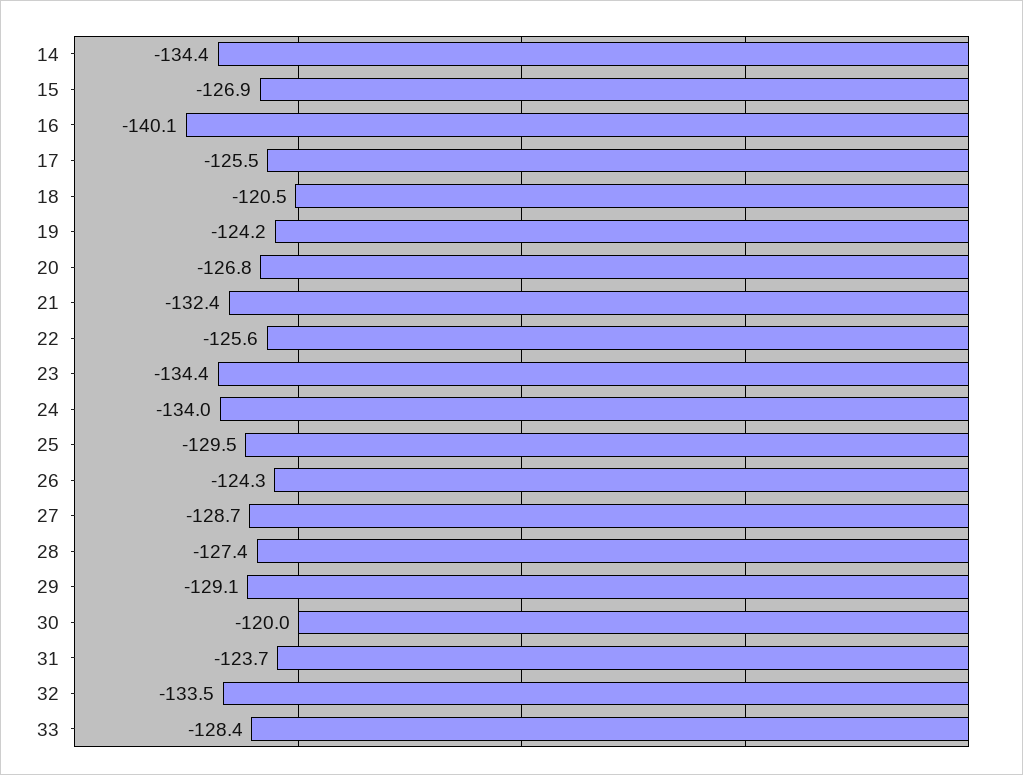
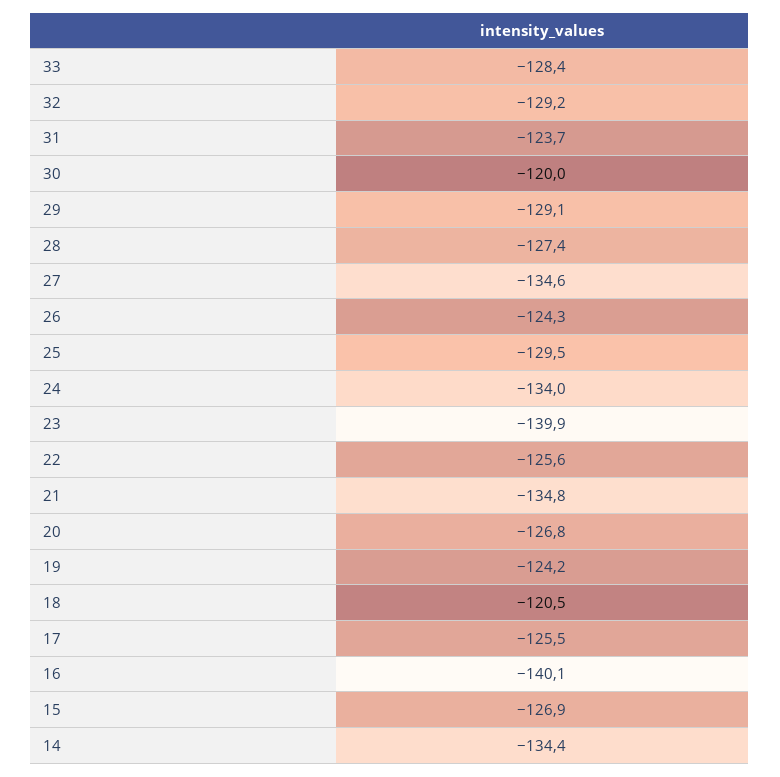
21: -132.4 -> -134.8
23: -134.4 -> -139.9
27: -128.7 -> -134.6
32: -133.5 -> -129.2

